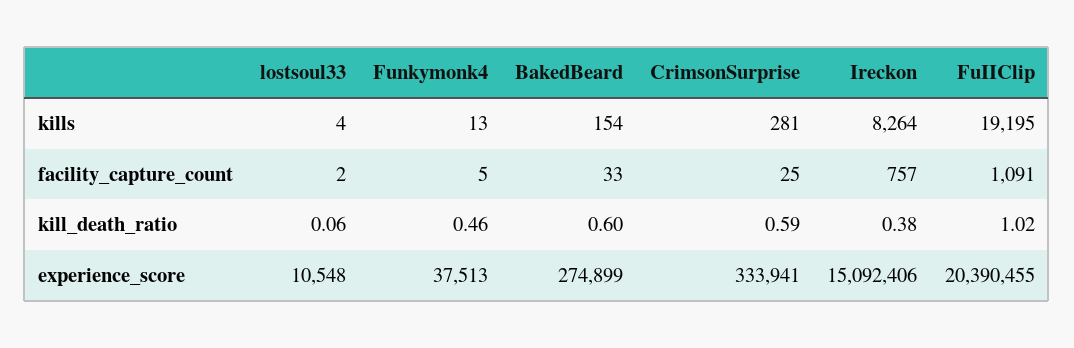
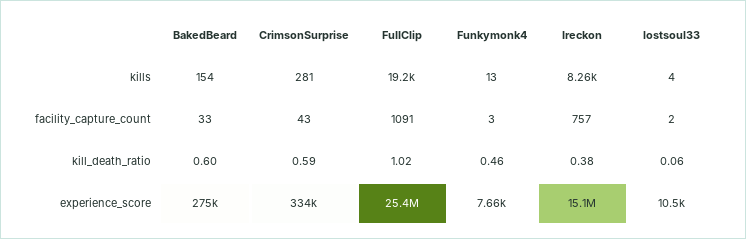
Funkymonk4, facility_capture_count: 5 -> 3
CrimsonSurprise, facility_capture_count: 25 -> 43
Funkymonk4, experience_score: 37513 -> 7660
FuIIClip, experience_score: 20390455 -> 25400000

